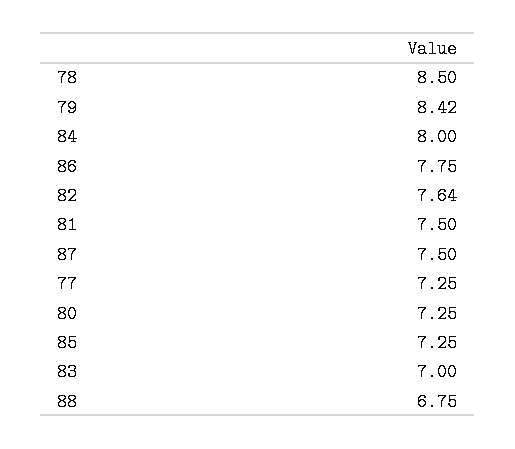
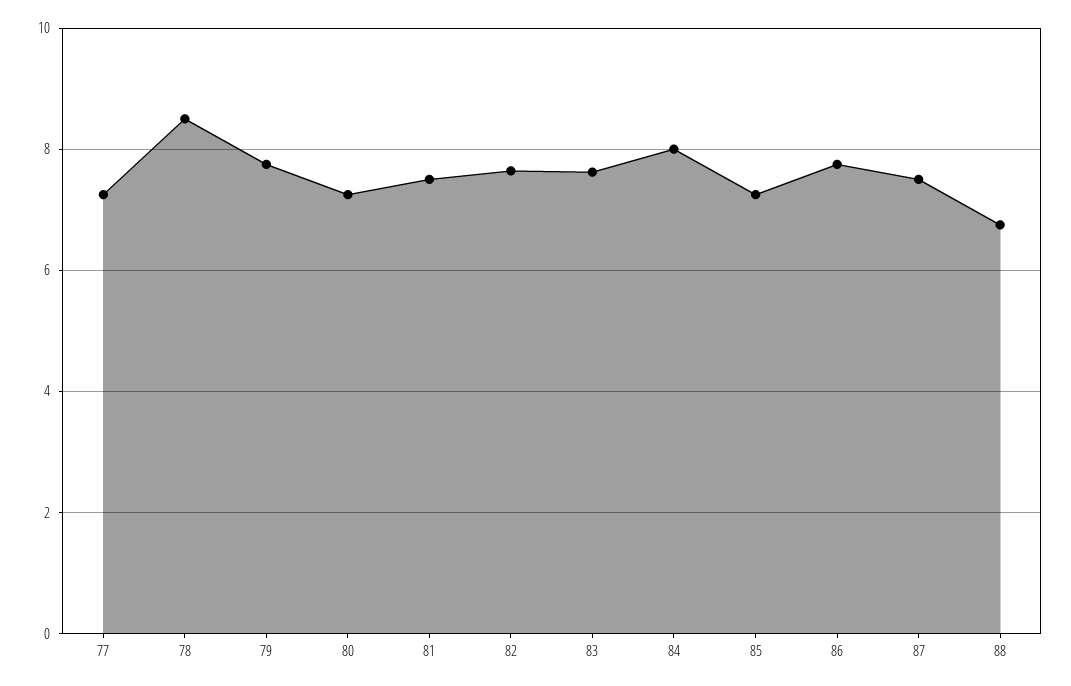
79: 8.42 -> 7.8
83: 7 -> 7.6

